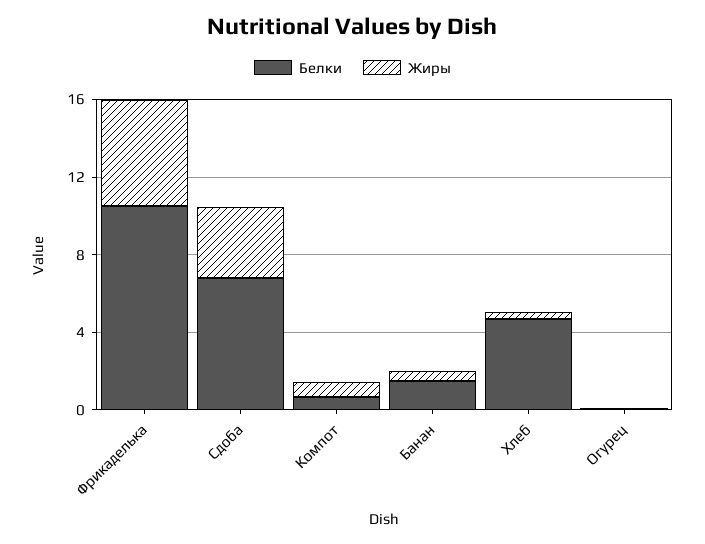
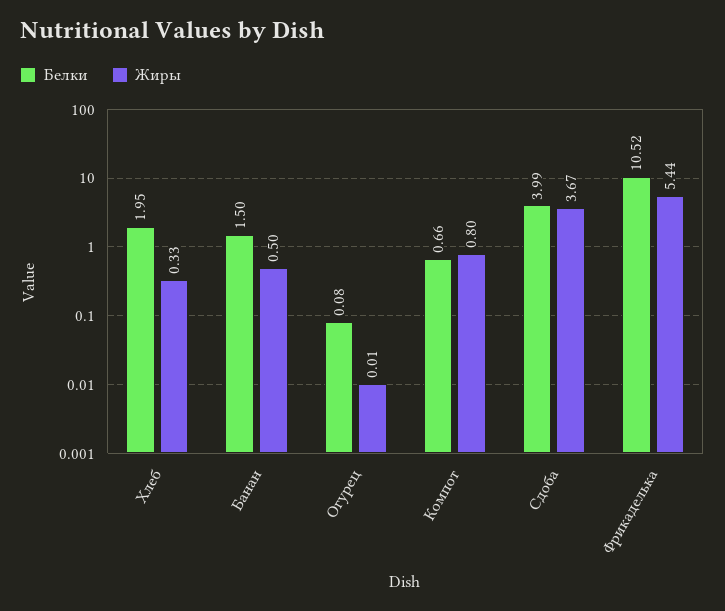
Белки, Сдоба: 7 -> 3.99
Белки, Хлеб: 5 -> 1.95

